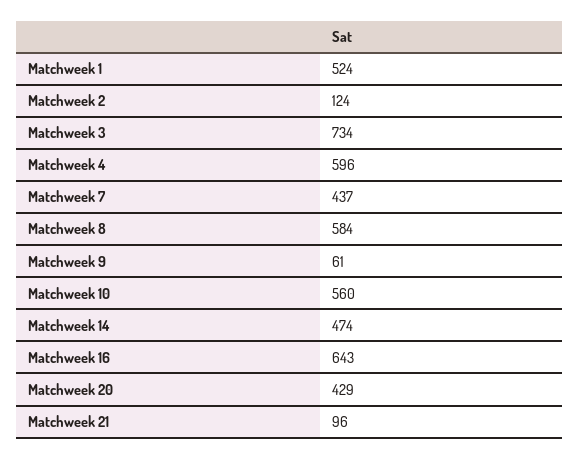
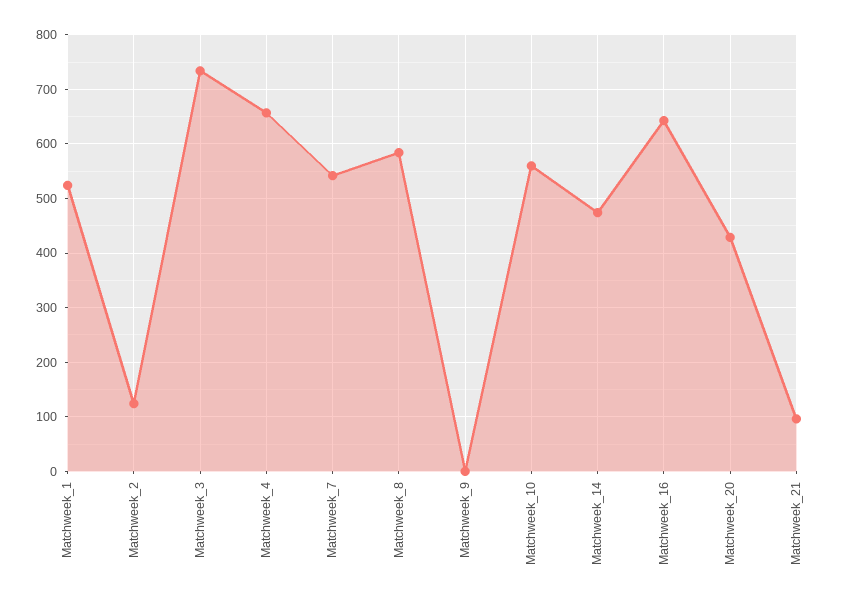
Matchweek 4: 596 -> 660
Matchweek 7: 437 -> 540
Matchweek 9: 61 -> 0

